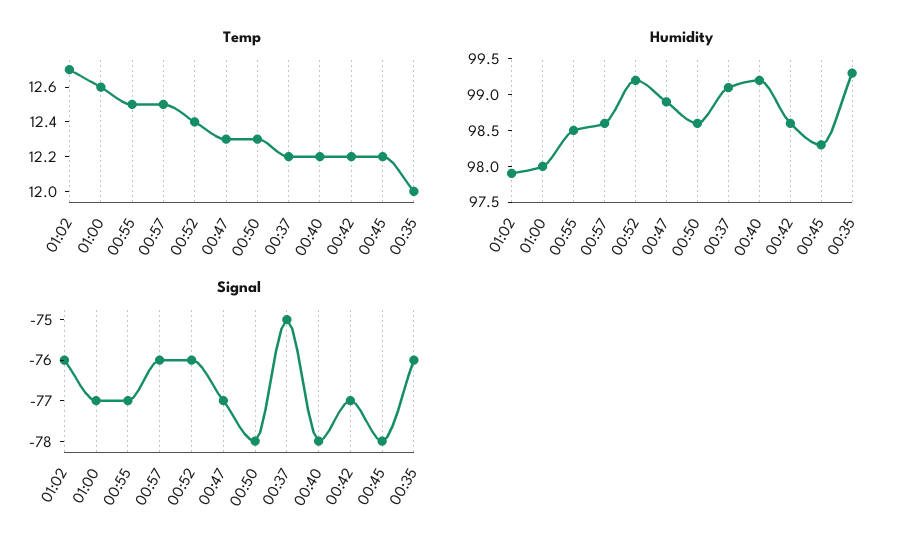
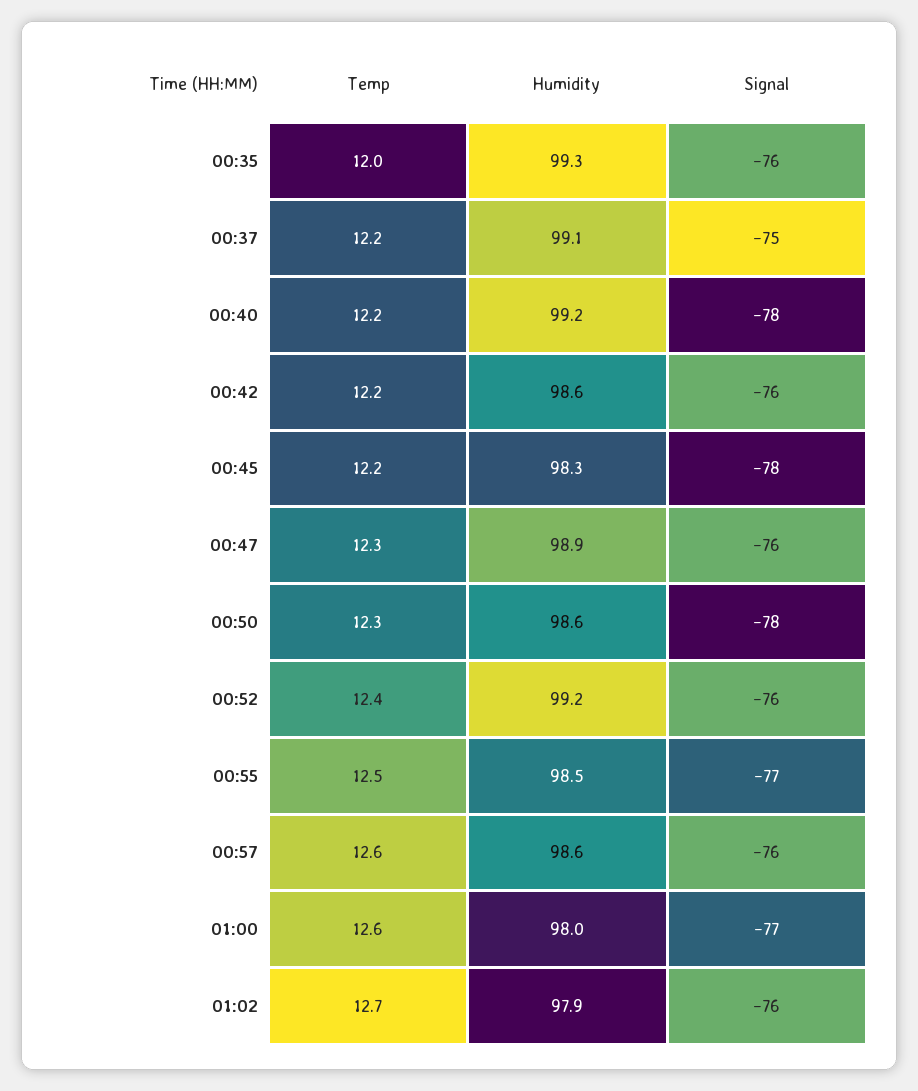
Temp, 00:57: 12.5 -> 12.6
Signal, 00:47: -77 -> -76
Signal, 00:42: -77 -> -76

